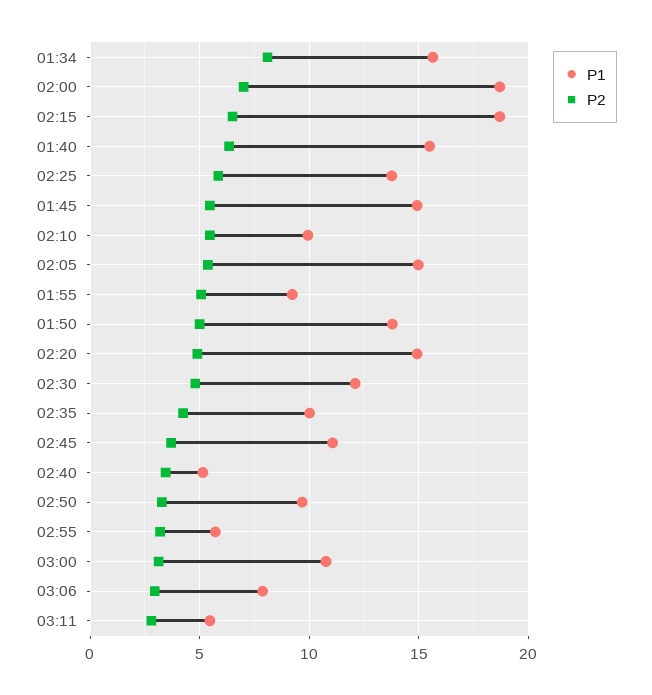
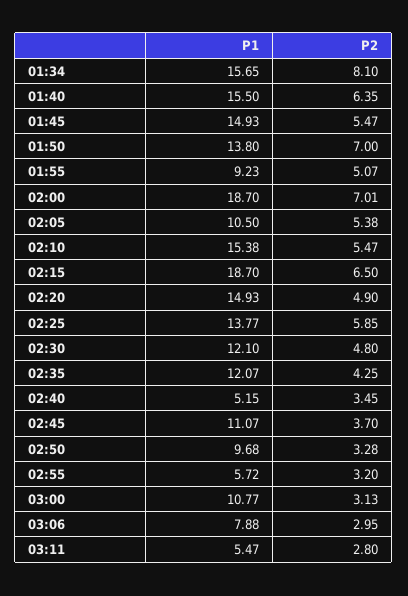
P1, 02:10: 10 -> 15.38
P1, 02:05: 15 -> 10.5
P2, 01:50: 5 -> 7
P1, 02:35: 10 -> 12.07

